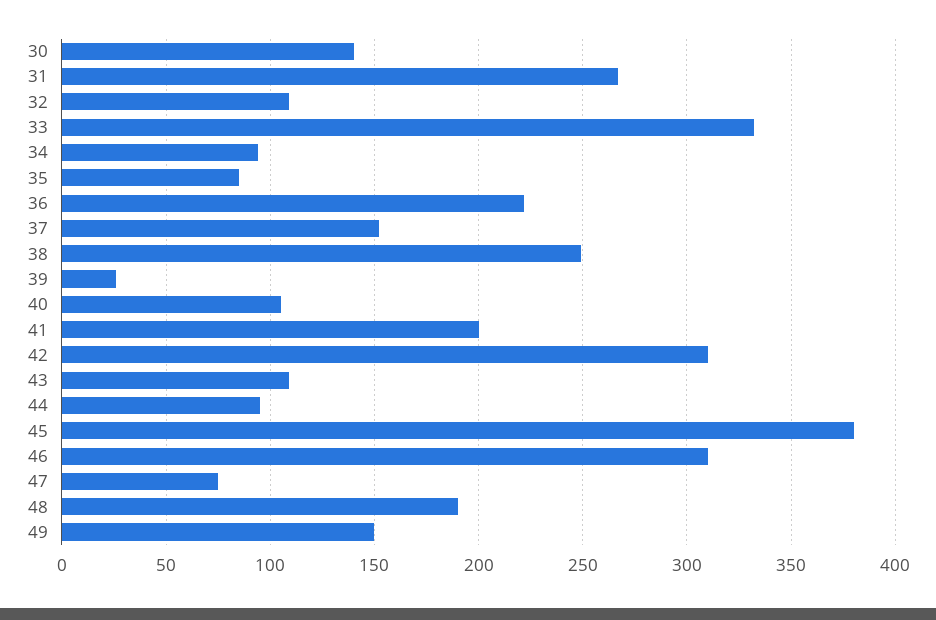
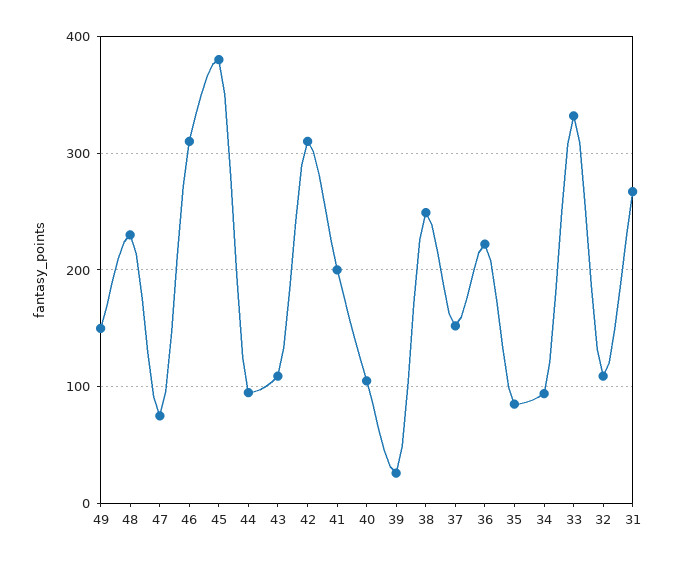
30: 140 -> none
48: 190 -> 230

